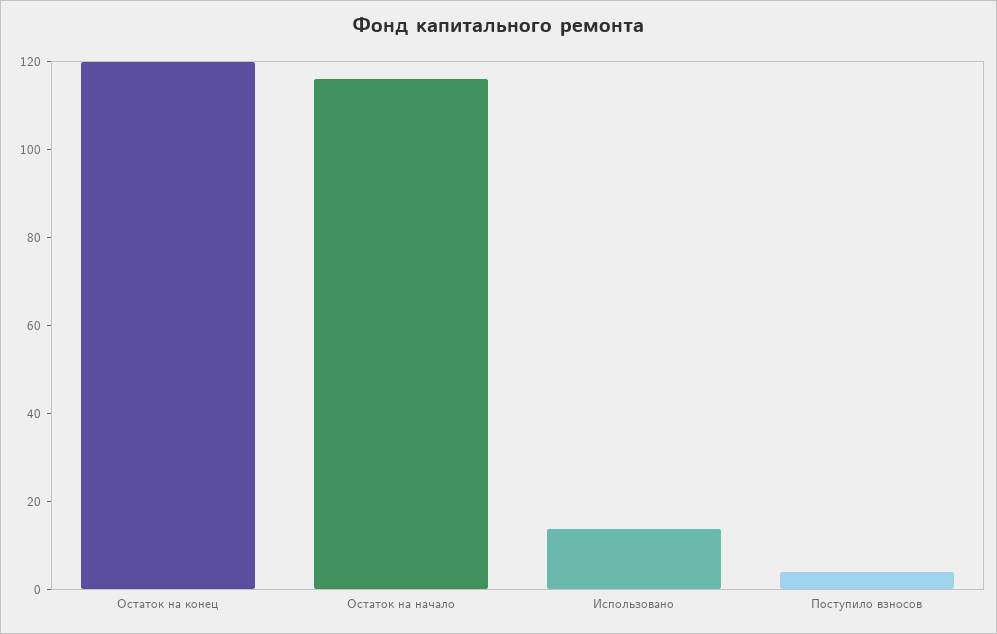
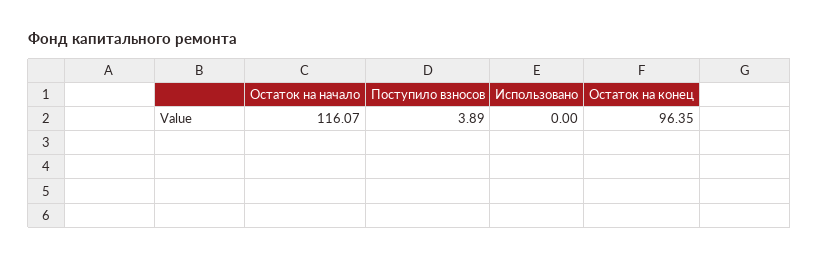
Остаток на конец: 120 -> 96.35
Использовано: 15 -> 0

